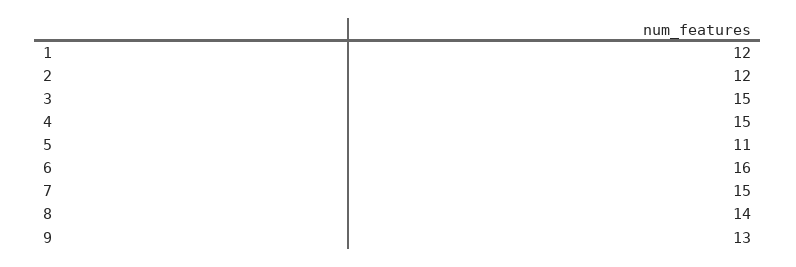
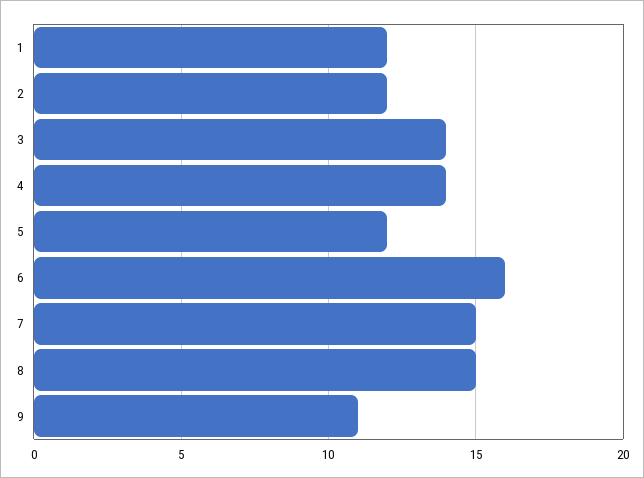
3: 15 -> 14
4: 15 -> 14
5: 11 -> 12
8: 14 -> 15
9: 13 -> 11

